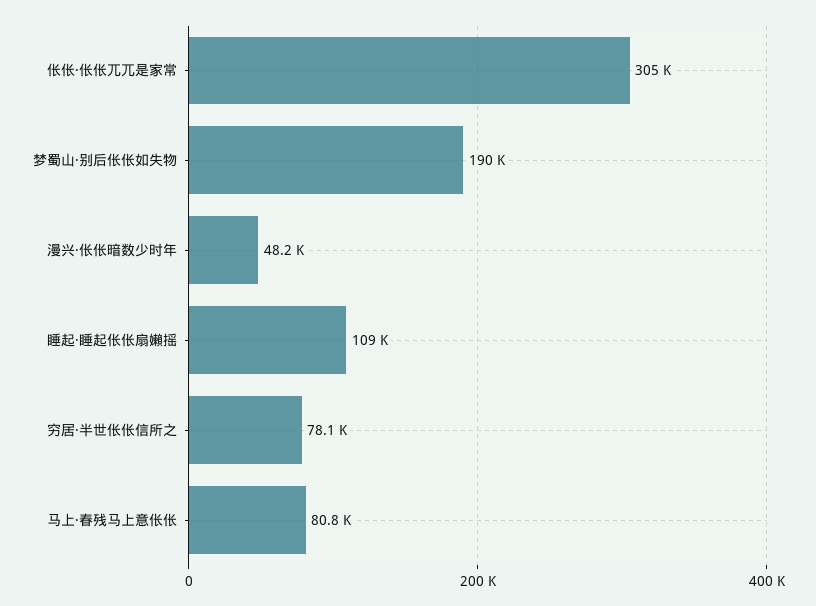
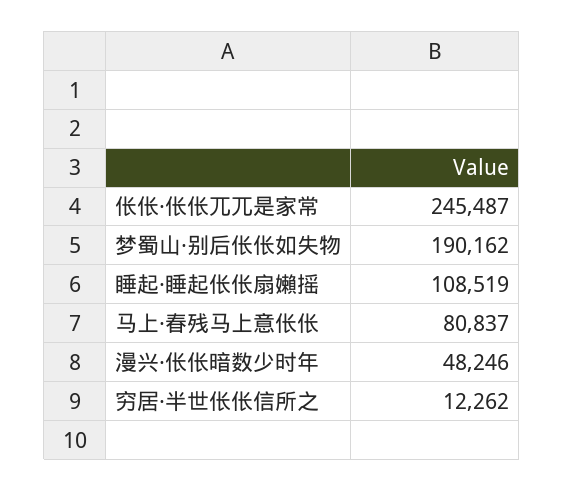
伥伥·伥伥兀兀是家常: 305000 -> 245487
穷居·半世伥伥信所之: 78100 -> 12262

